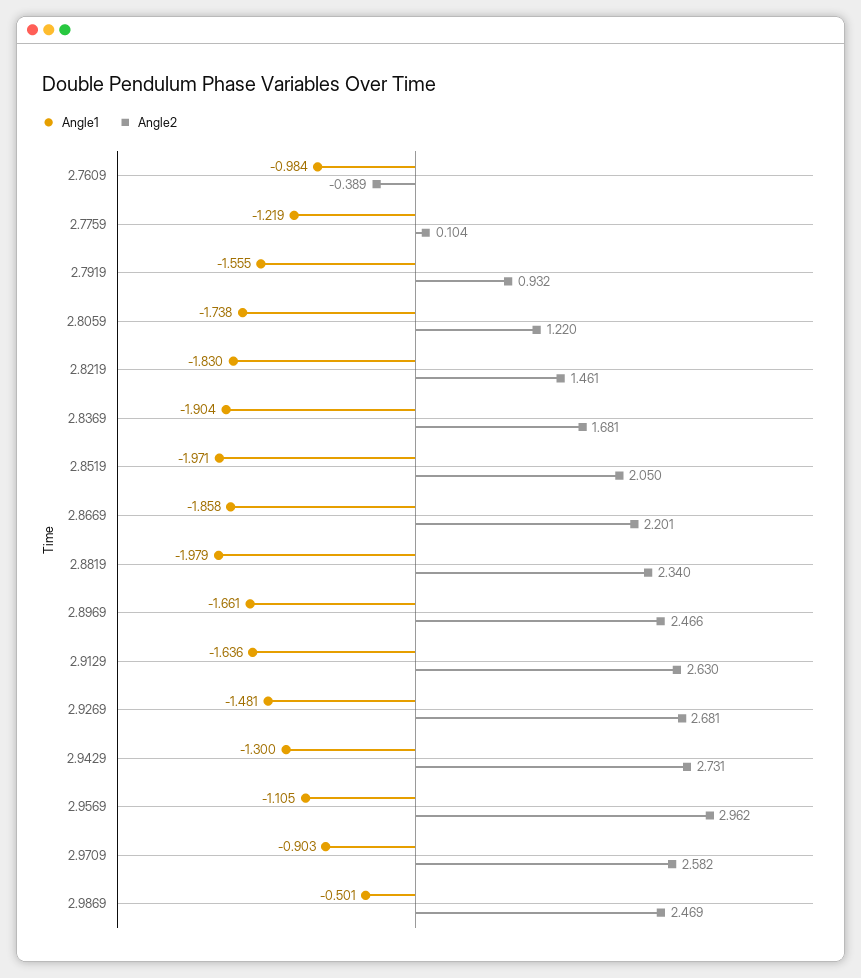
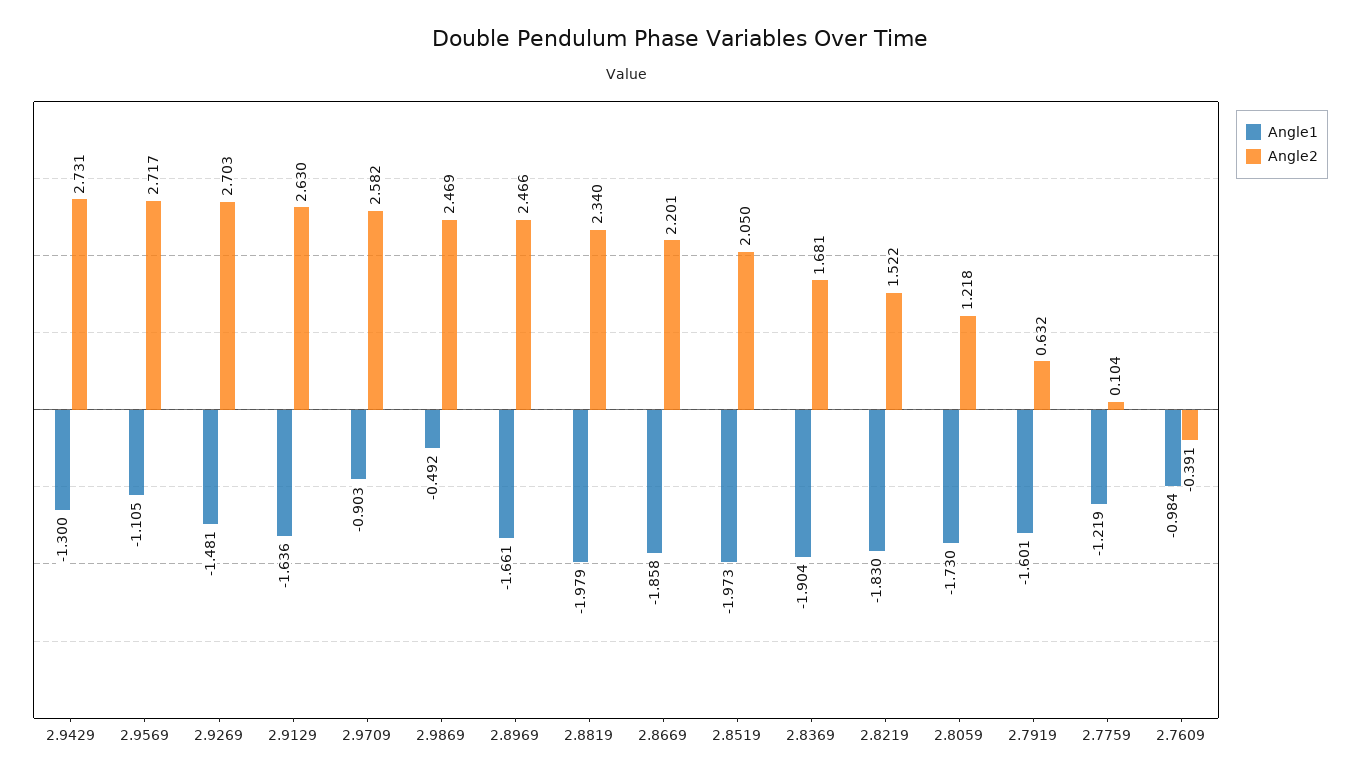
Angle2, 2.7609: -0.389 -> -0.391
Angle1, 2.7919: -1.555 -> -1.601
Angle2, 2.7919: 0.932 -> 0.632
Angle1, 2.8059: -1.738 -> -1.73
Angle2, 2.8059: 1.22 -> 1.218
Angle2, 2.8219: 1.461 -> 1.522
Angle1, 2.8519: -1.971 -> -1.973
Angle2, 2.9269: 2.681 -> 2.703
Angle2, 2.9569: 2.962 -> 2.717
Angle1, 2.9869: -0.501 -> -0.492

